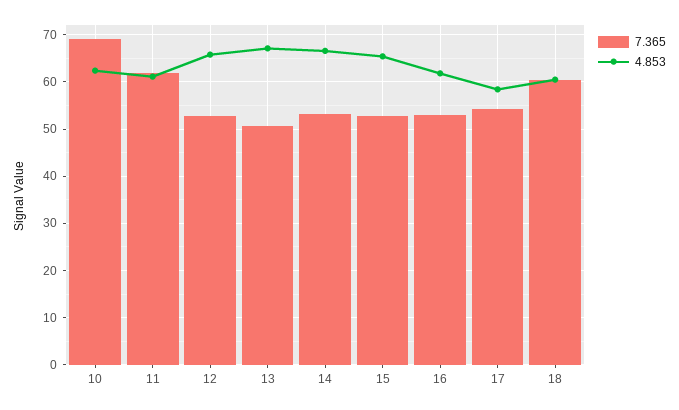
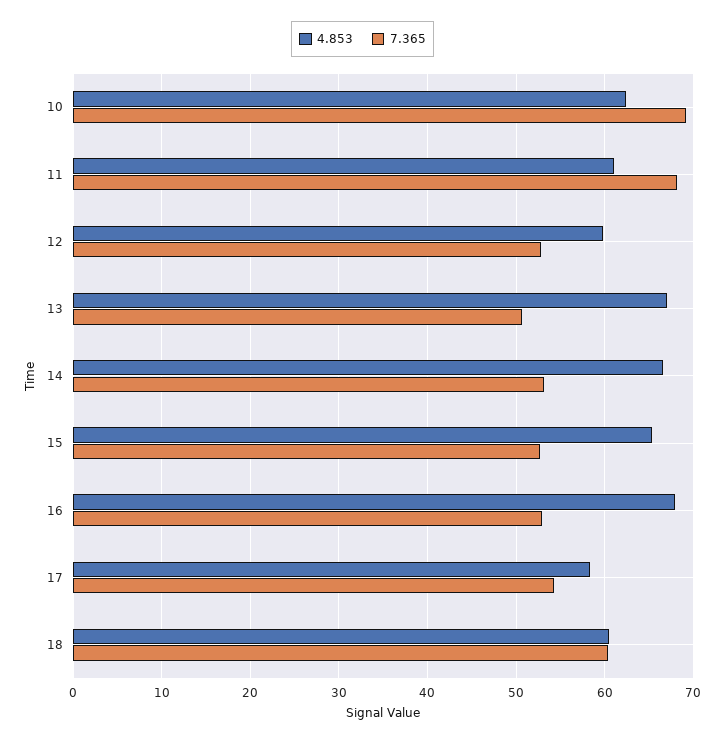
7.365, 11: 62 -> 68
4.853, 12: 66 -> 60
4.853, 16: 62 -> 68

